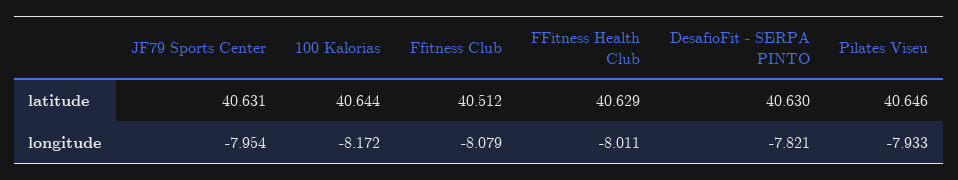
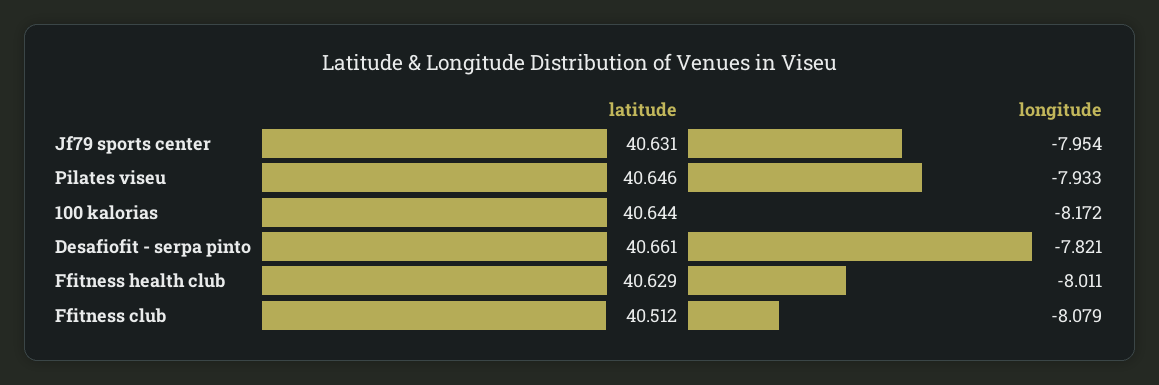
DesafioFit - SERPA PINTO, latitude: 40.63 -> 40.661

